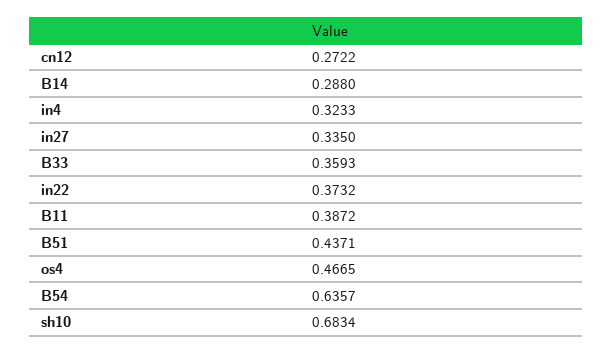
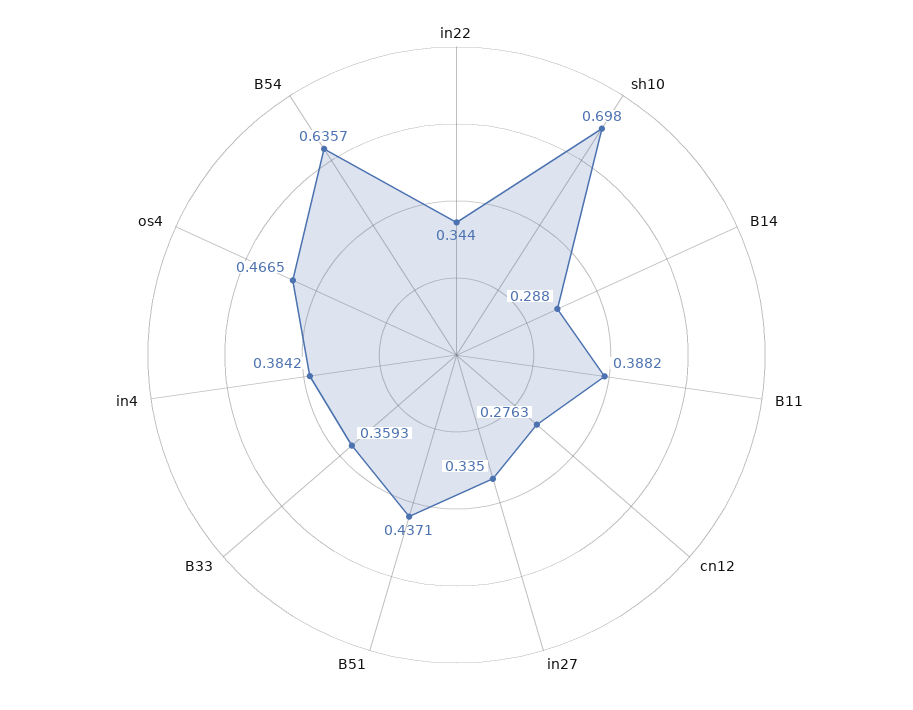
cn12: 0.2722 -> 0.2763
in4: 0.3233 -> 0.3842
in22: 0.3732 -> 0.344
B11: 0.3872 -> 0.3882
sh10: 0.6834 -> 0.698

